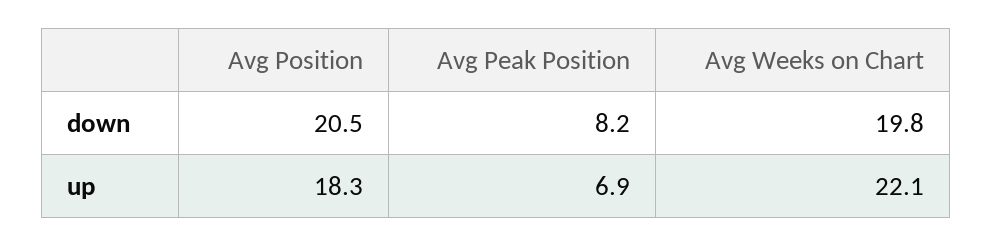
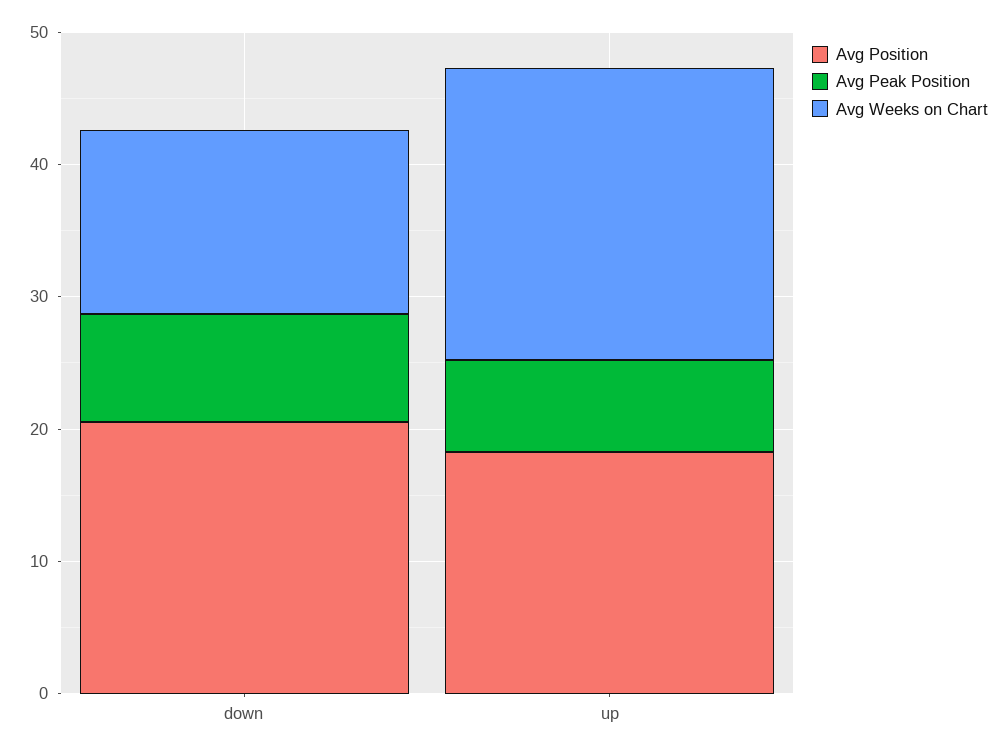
Avg Weeks on Chart, down: 19.8 -> 14

